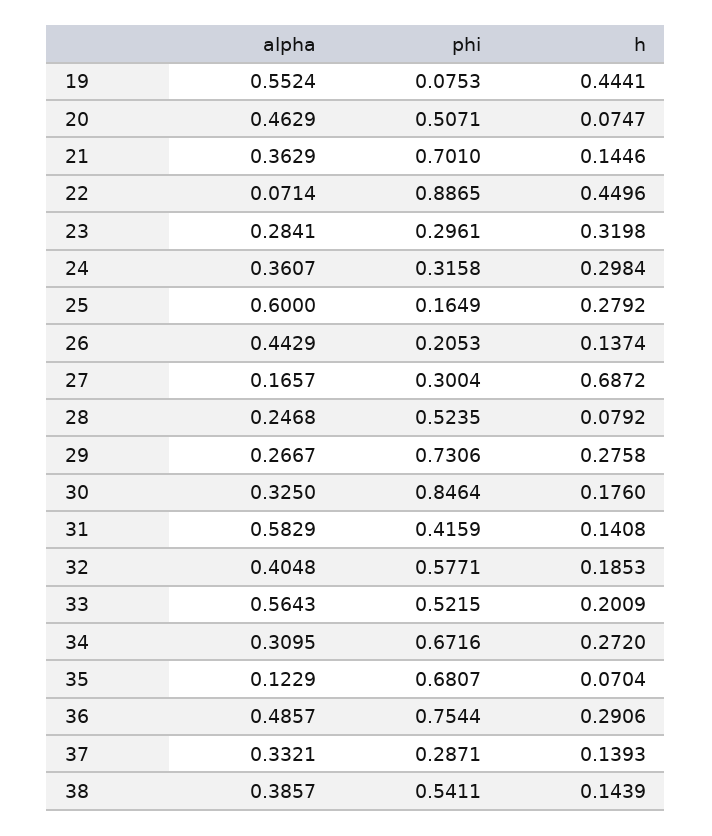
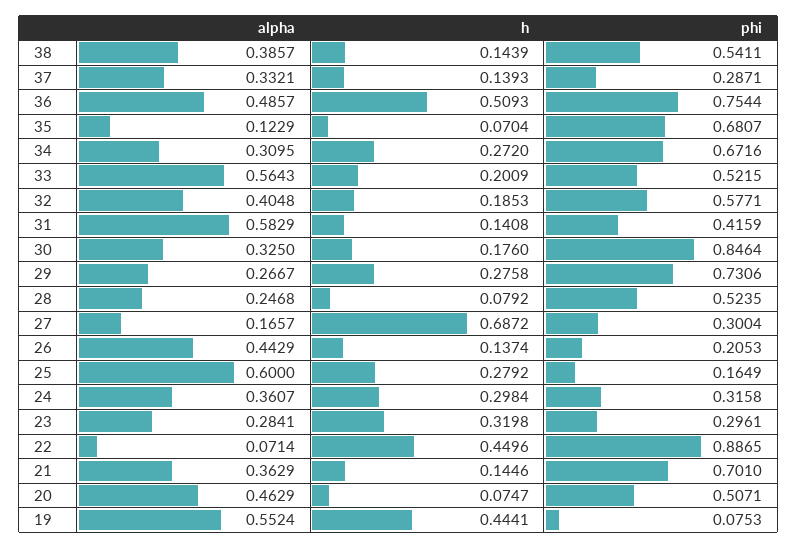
h, 36: 0.2906 -> 0.5093

